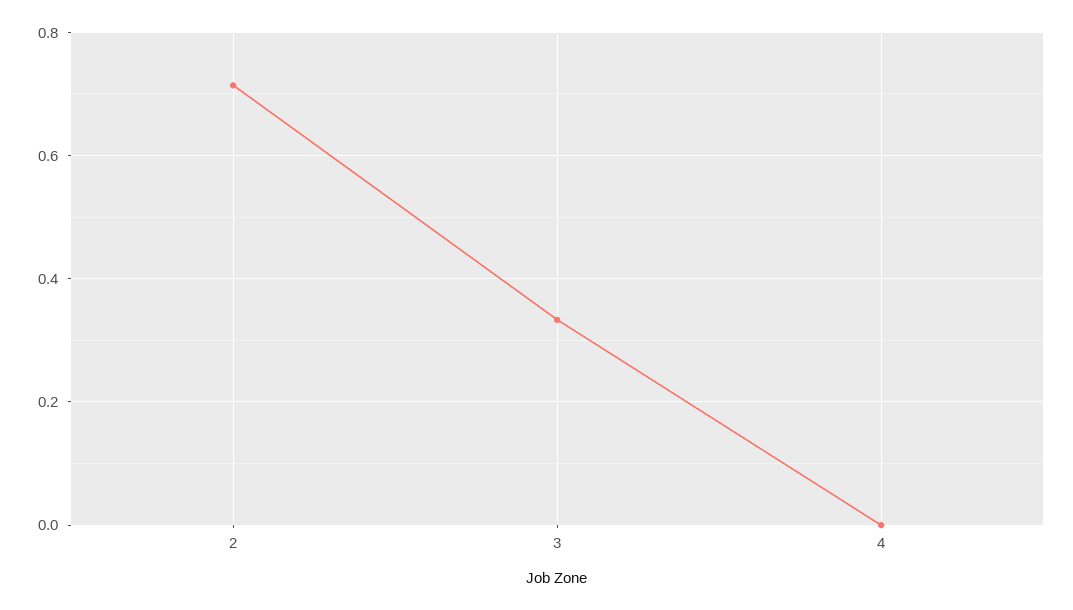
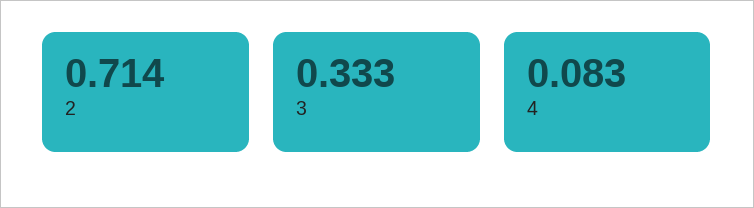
4: 0 -> 0.083

